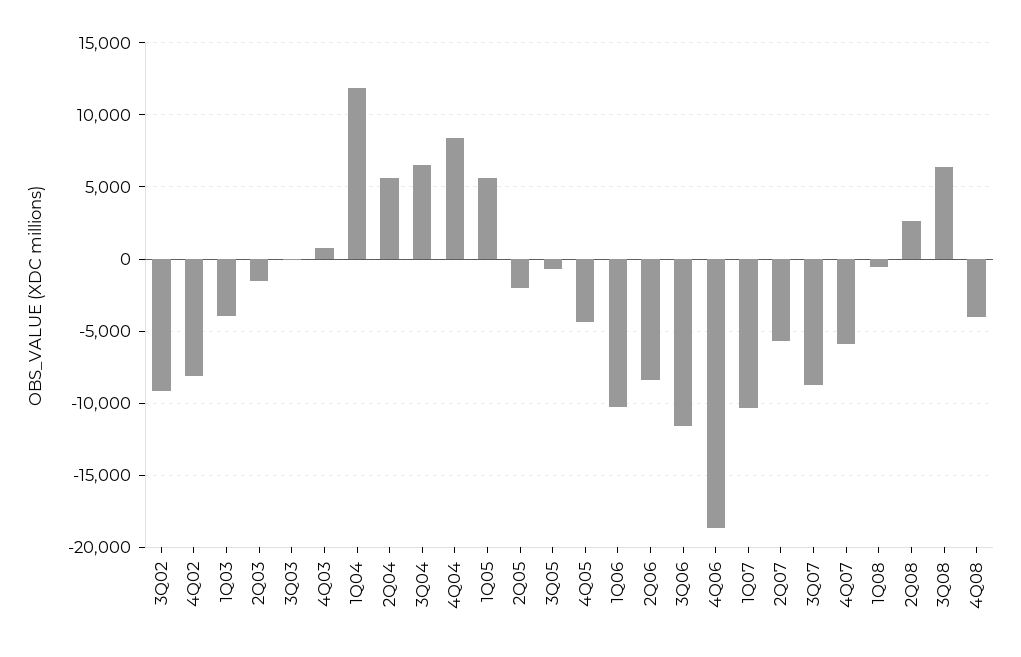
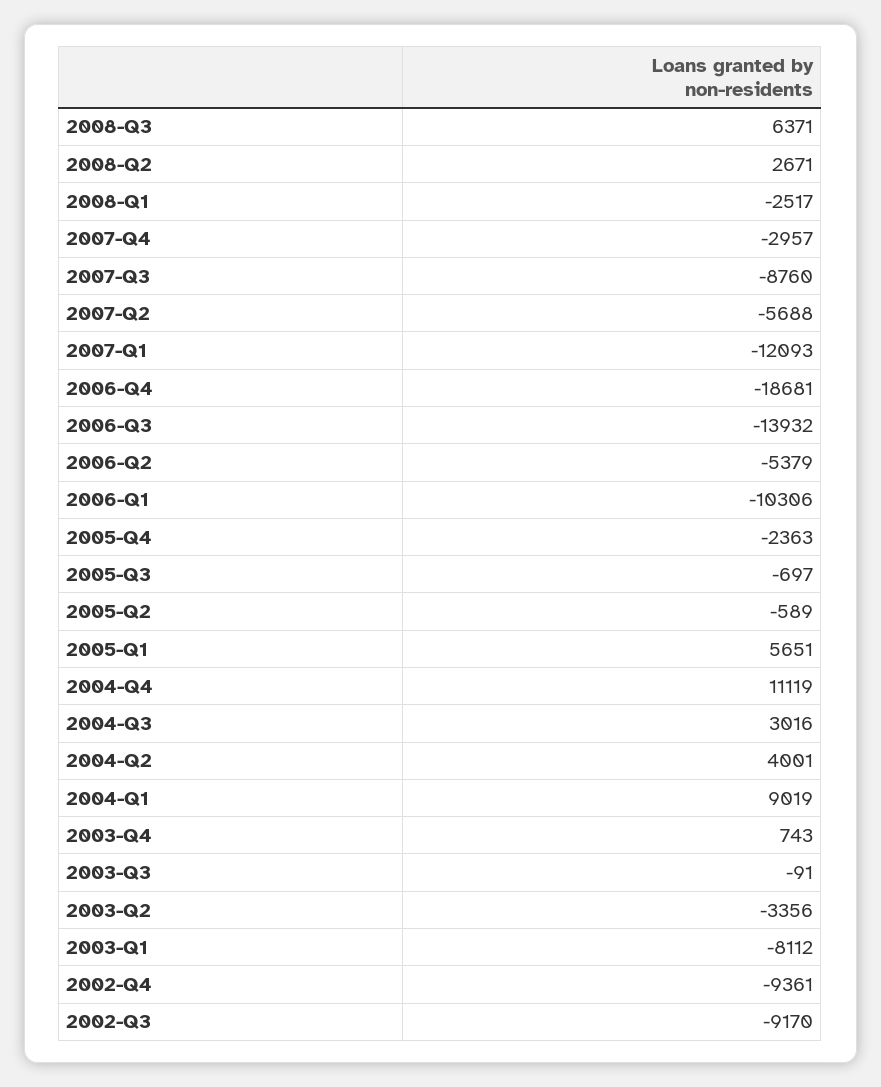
4Q02: -8000 -> -9361
1Q03: -4000 -> -8112
2Q03: -1500 -> -3356
1Q04: 12000 -> 9019
2Q04: 5500 -> 4001
3Q04: 6500 -> 3016
4Q04: 8500 -> 11119
2Q05: -2000 -> -589
4Q05: -4500 -> -2363
2Q06: -8500 -> -5379
3Q06: -11500 -> -13932
1Q07: -10500 -> -12093
4Q07: -6000 -> -2957
1Q08: -500 -> -2517
4Q08: -4000 -> none

